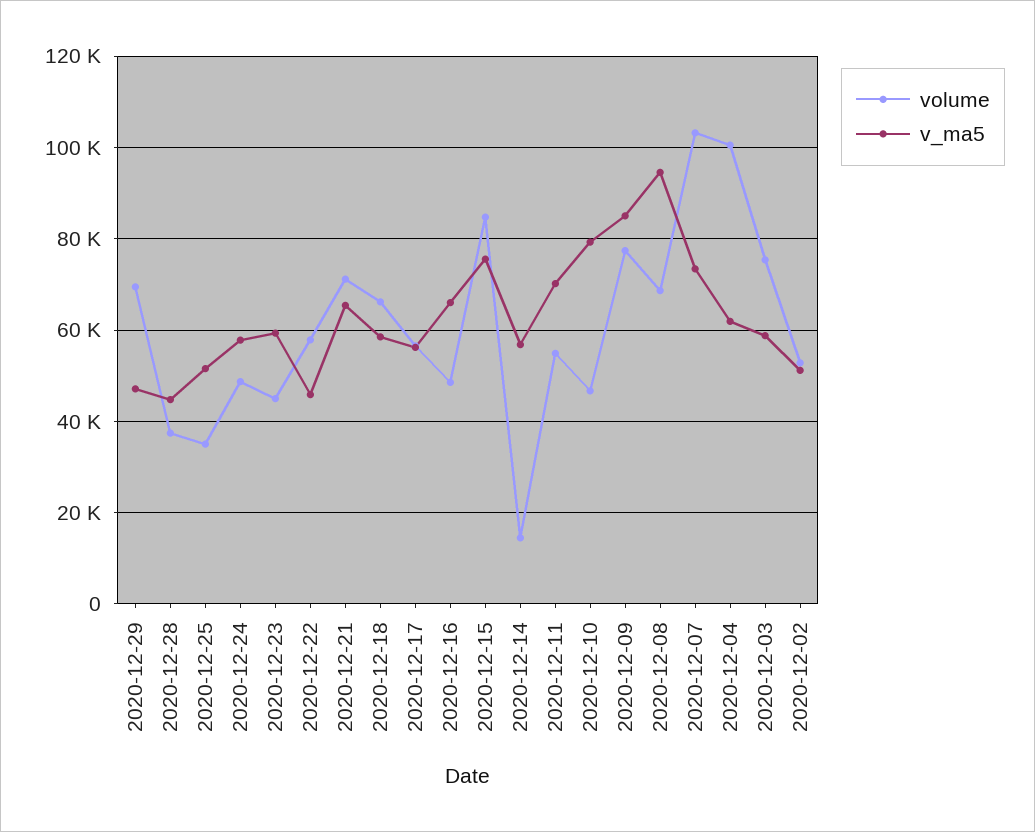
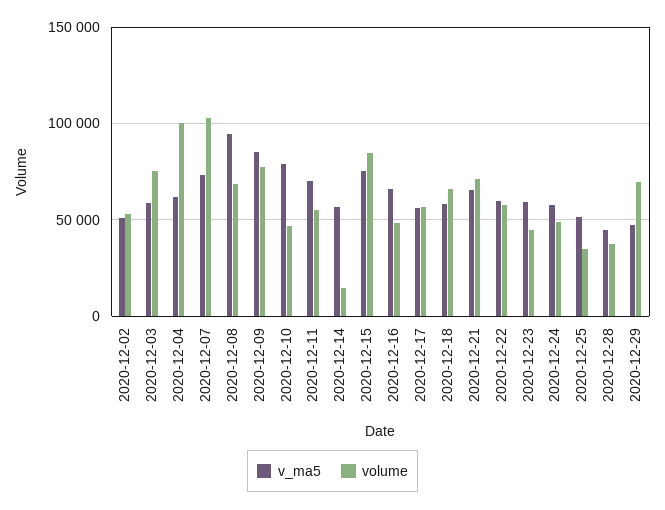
v_ma5, 2020-12-22: 46000 -> 60000

